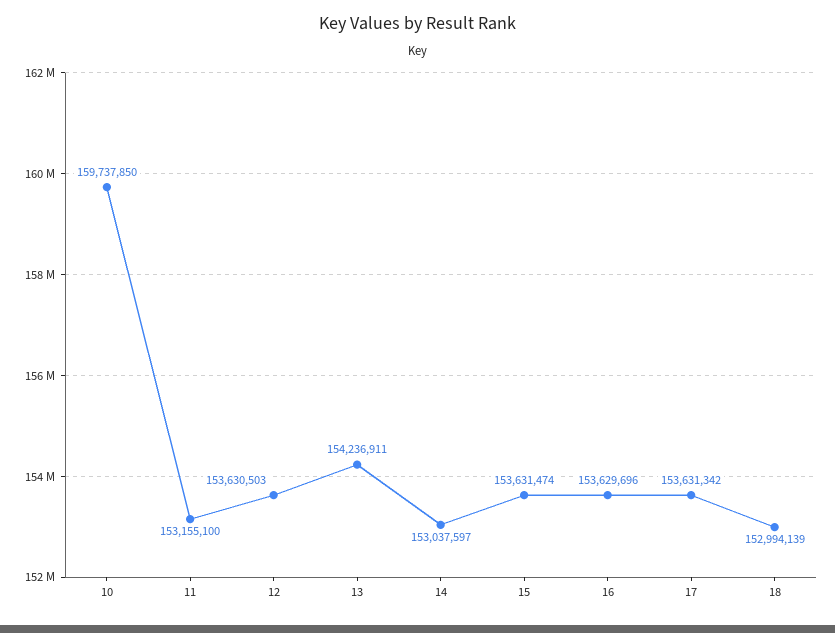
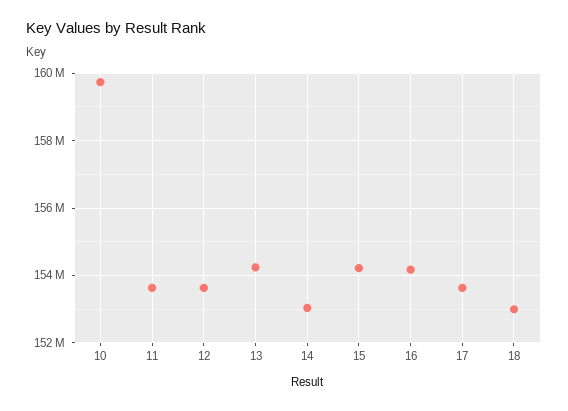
11: 153155100 -> 153600000
15: 153631474 -> 154200000
16: 153629696 -> 154200000

